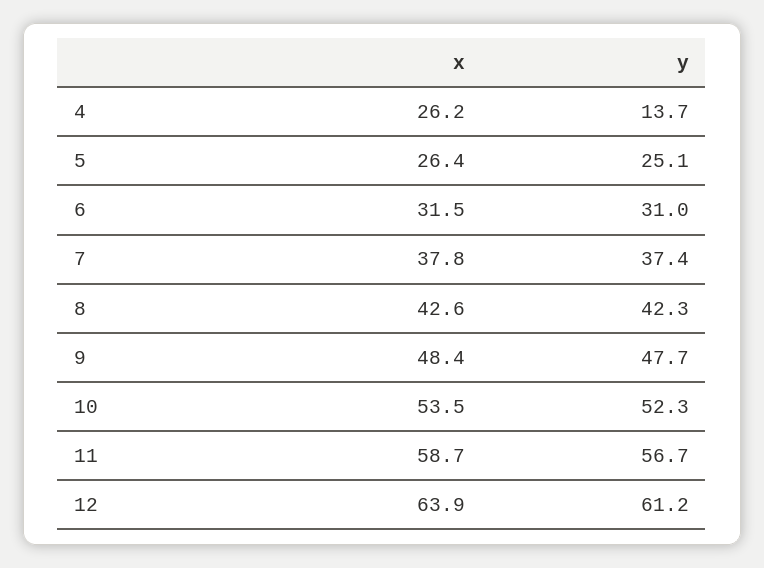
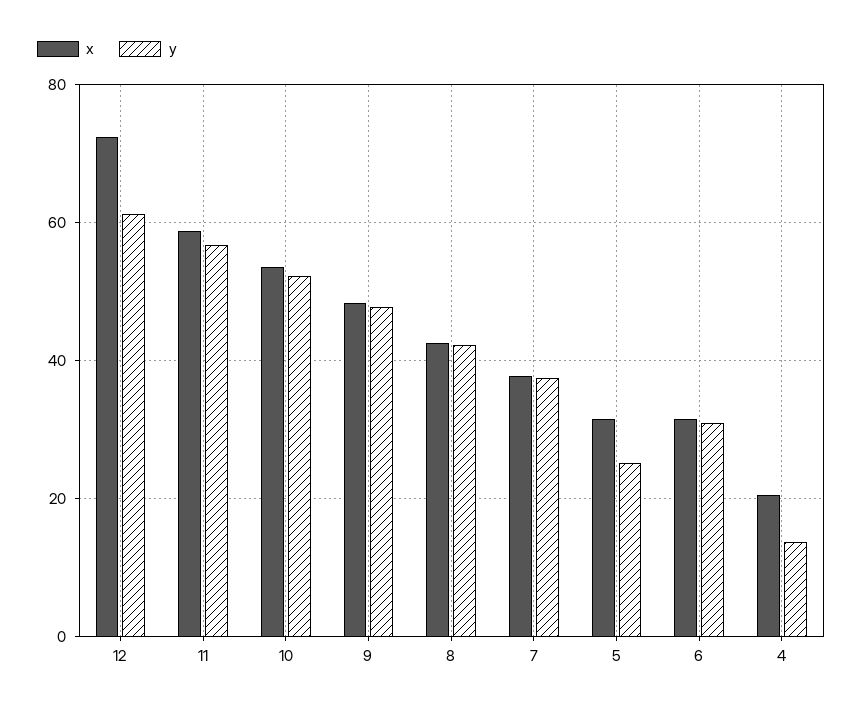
x, 4: 26.2 -> 20
x, 5: 26.4 -> 32
x, 12: 63.9 -> 72

